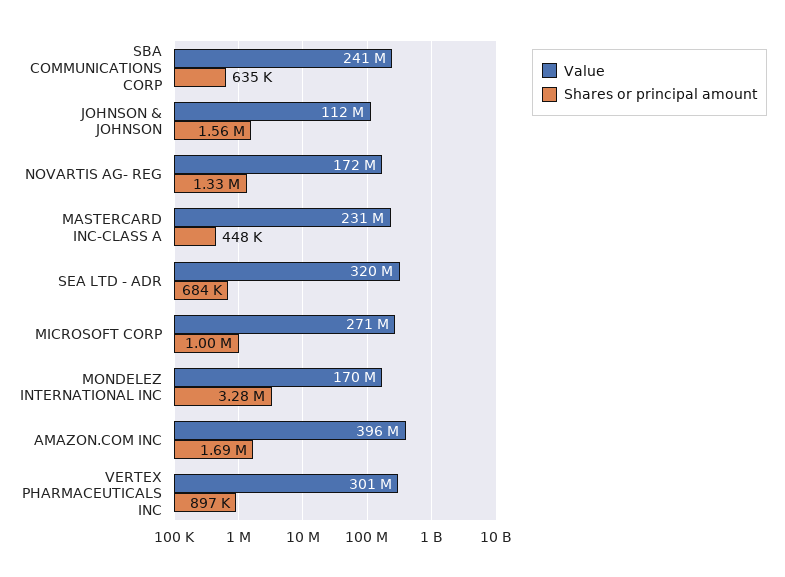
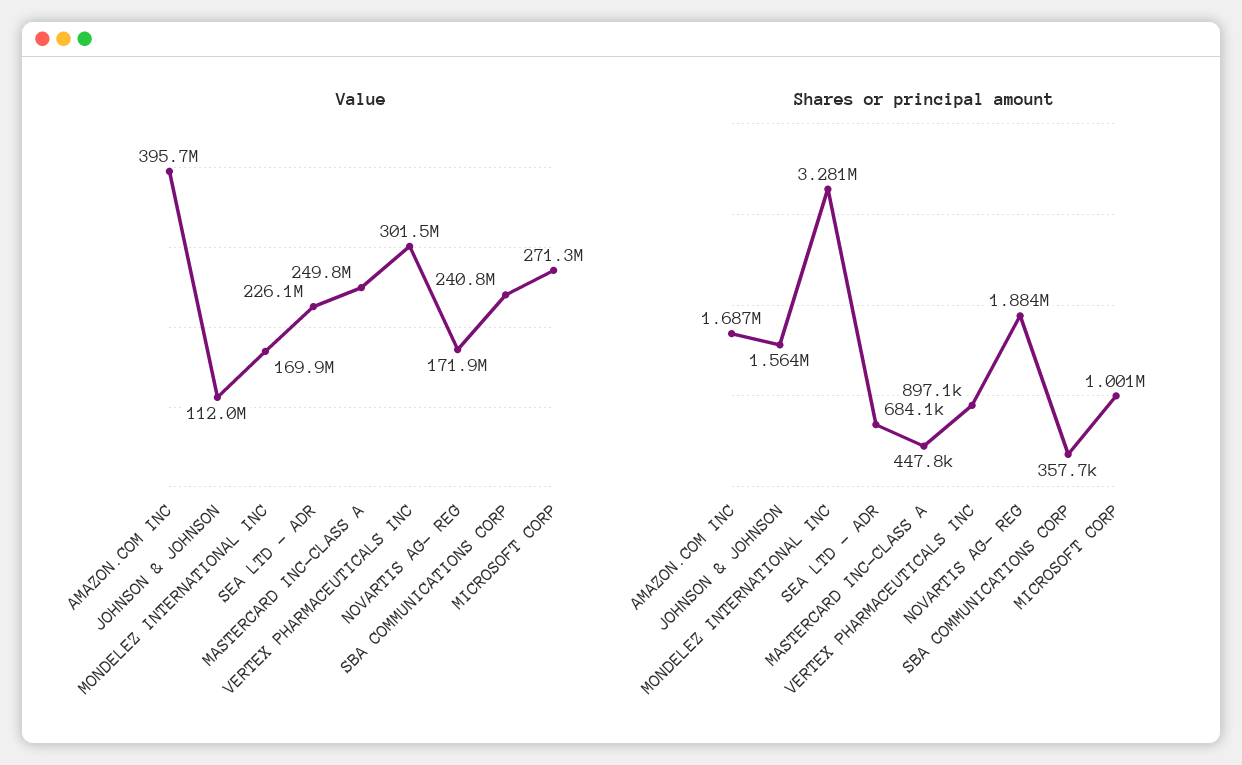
Shares or principal amount, SBA COMMUNICATIONS CORP: 635000 -> 357700
Shares or principal amount, NOVARTIS AG- REG: 1330000 -> 1884000
Value, MASTERCARD INC-CLASS A: 231000000 -> 249800000
Value, SEA LTD - ADR: 320000000 -> 226100000

